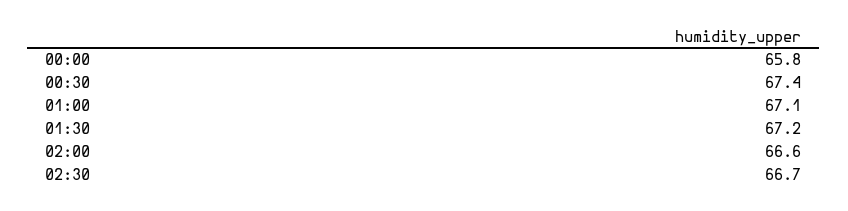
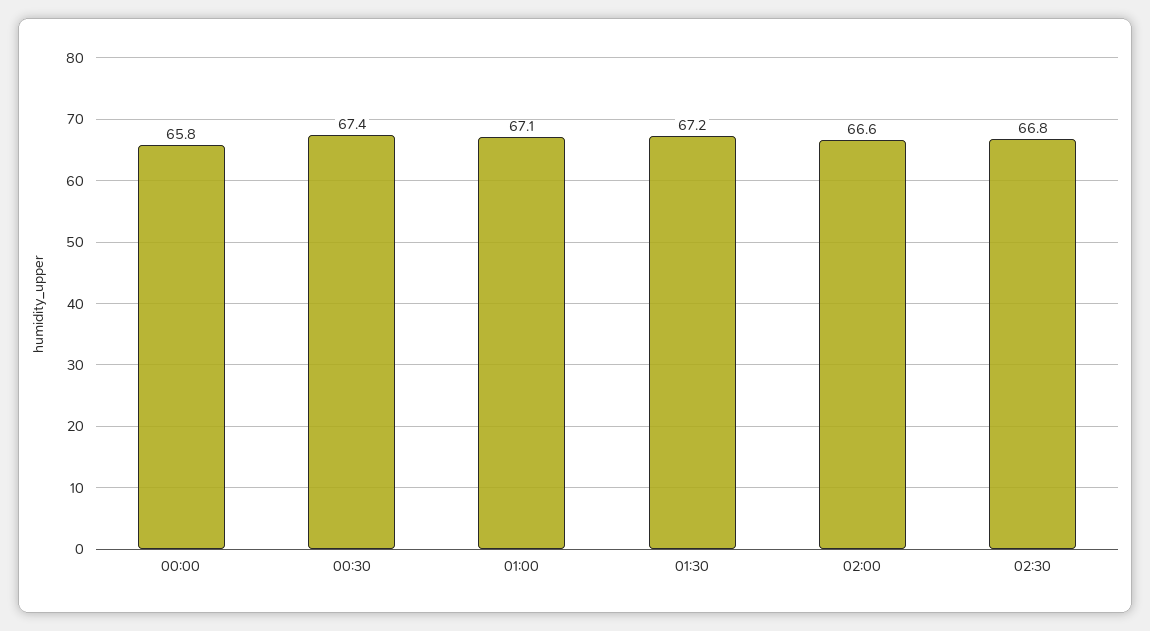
02:30: 66.7 -> 66.8

